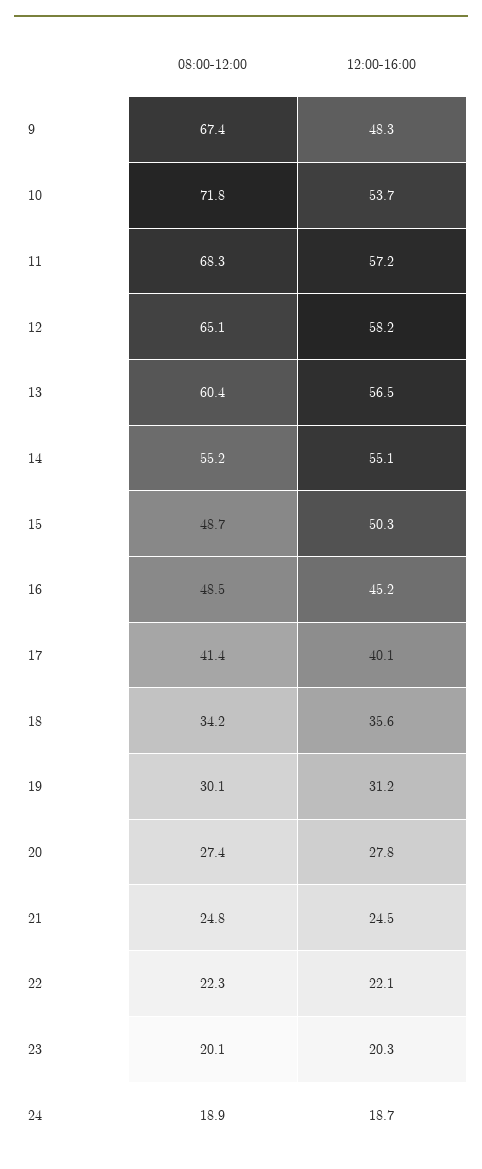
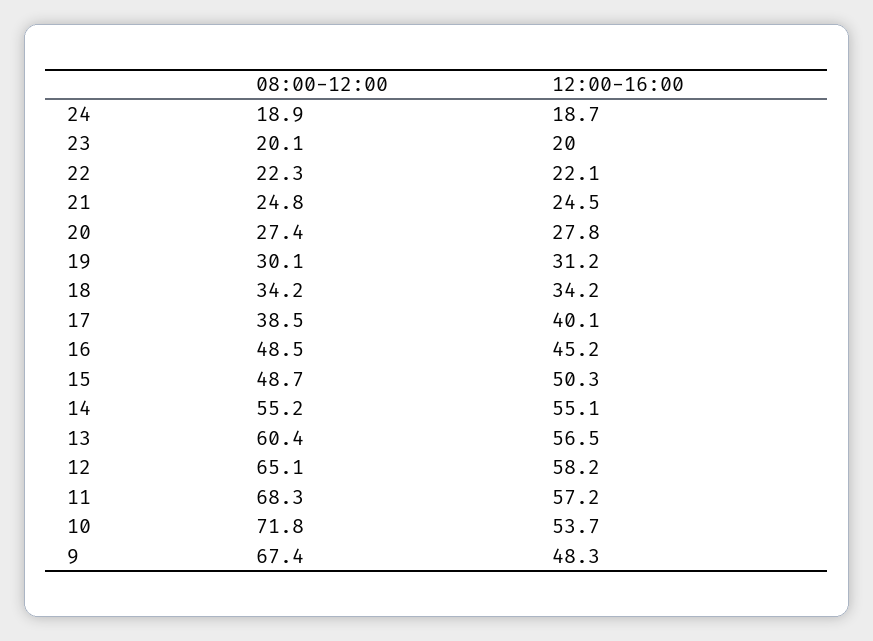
08:00-12:00, 17: 41.4 -> 38.5
12:00-16:00, 18: 35.6 -> 34.2
12:00-16:00, 23: 20.3 -> 20

